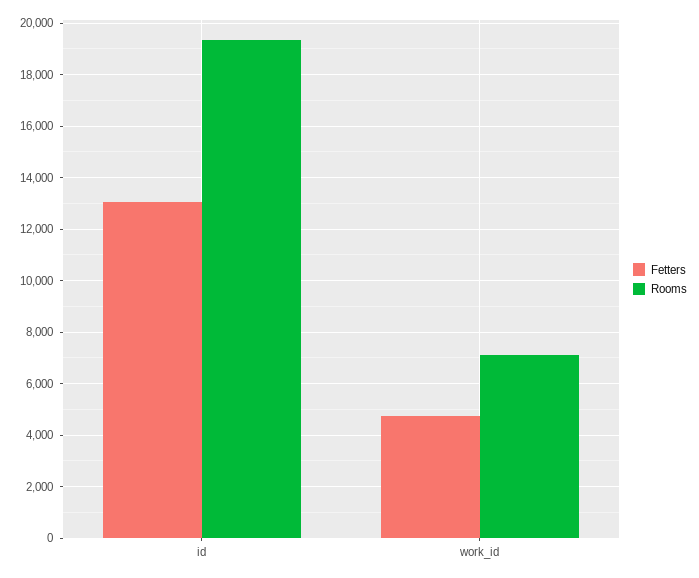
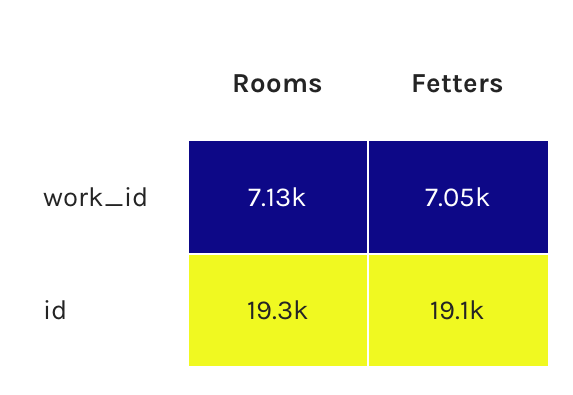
Fetters, id: 13000 -> 19100
Fetters, work_id: 4750 -> 7050

